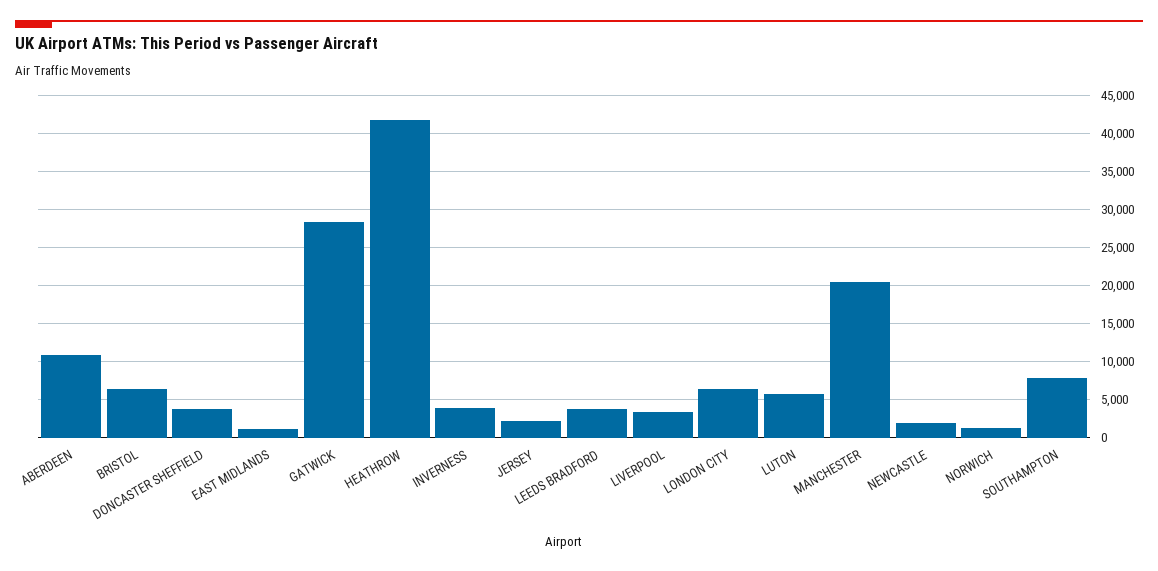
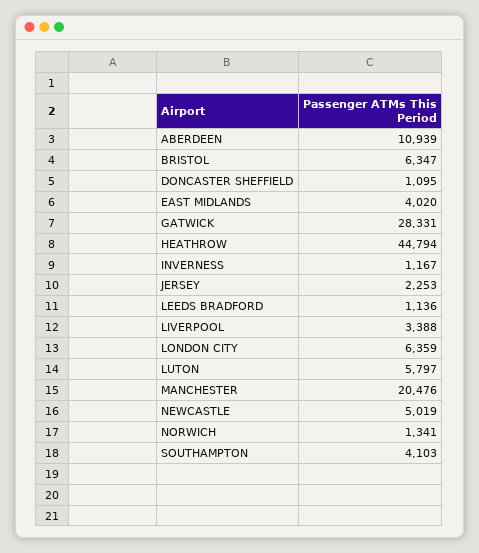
DONCASTER SHEFFIELD: 4000 -> 1095
EAST MIDLANDS: 1000 -> 4020
HEATHROW: 42000 -> 44794
INVERNESS: 4000 -> 1167
LEEDS BRADFORD: 4000 -> 1136
NEWCASTLE: 2000 -> 5019
SOUTHAMPTON: 8000 -> 4103

